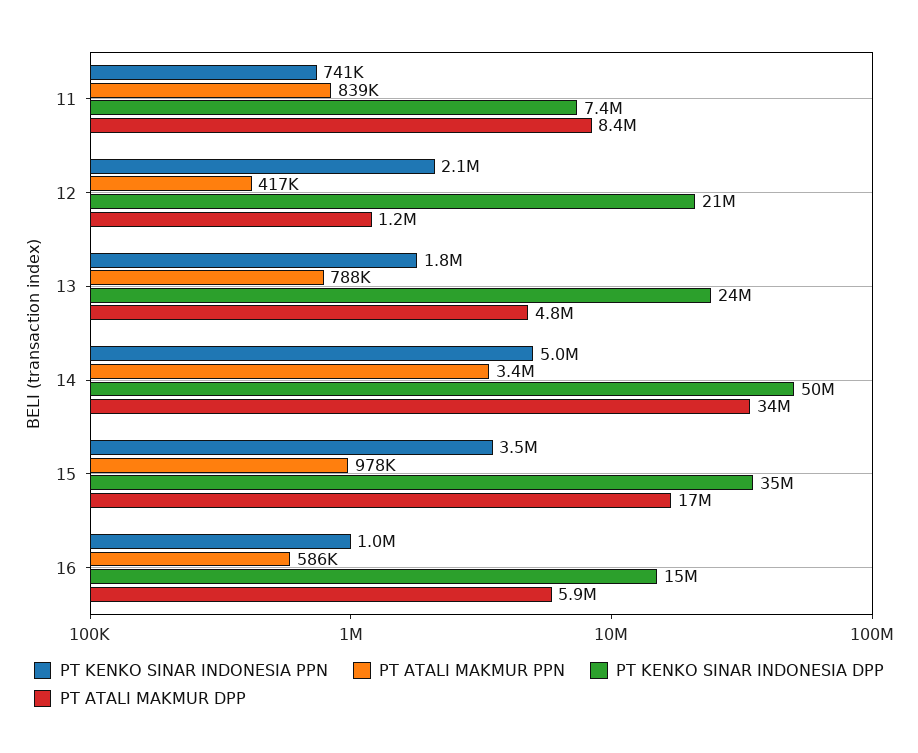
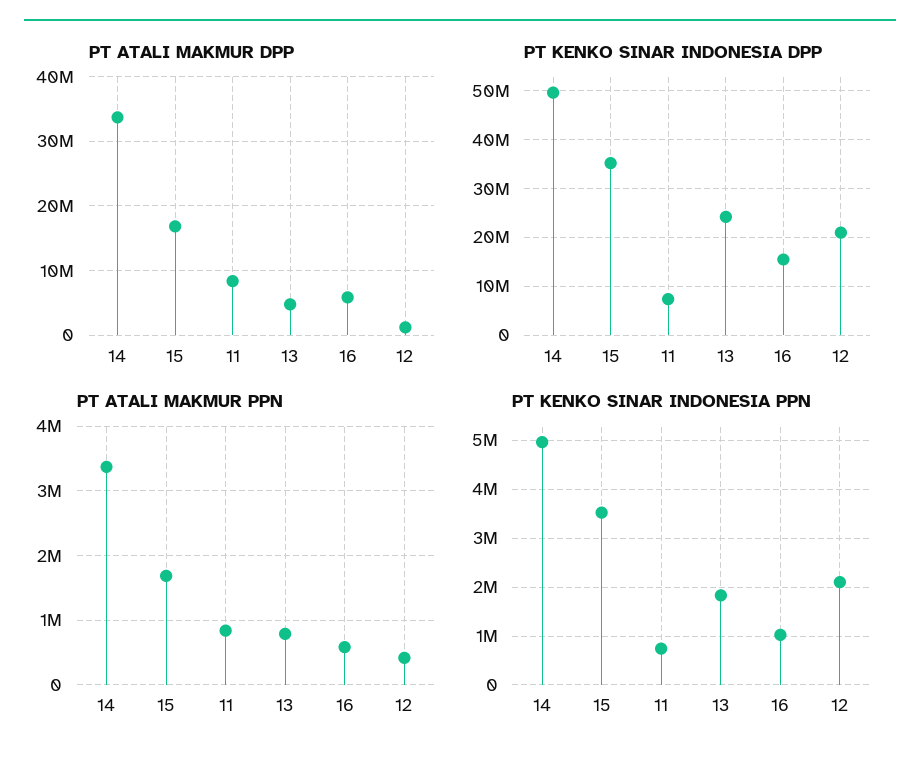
PT ATALI MAKMUR PPN, 15: 978000 -> 1700000

